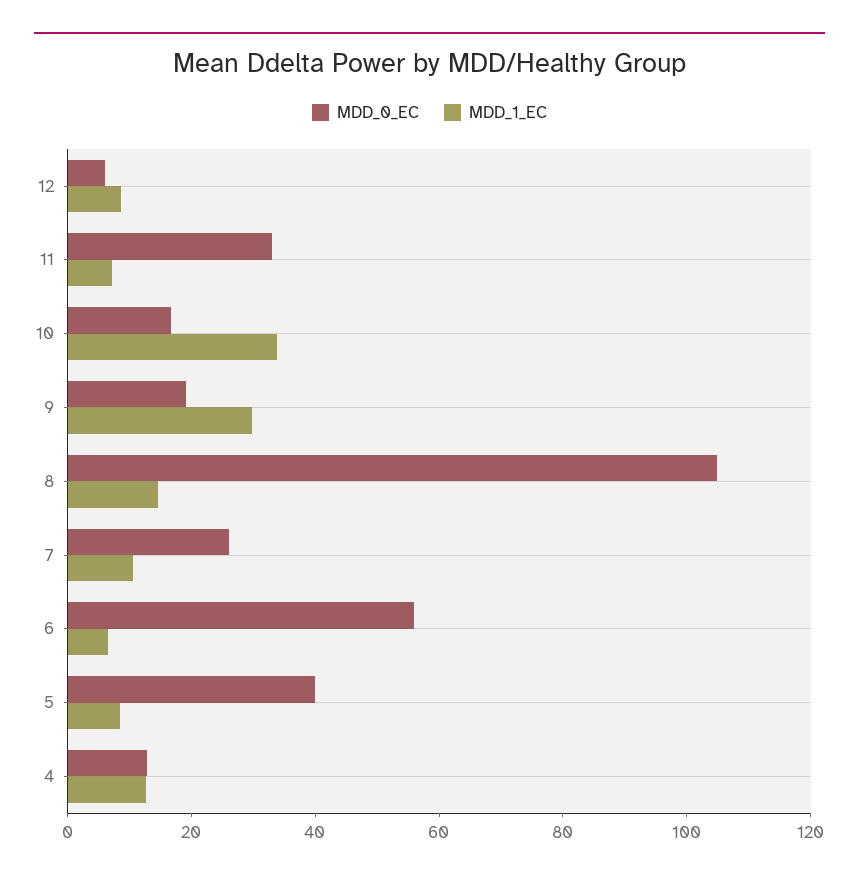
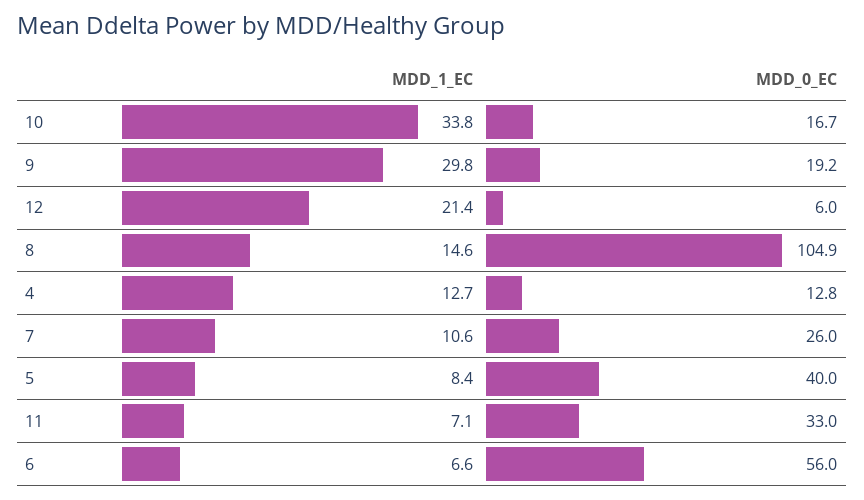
MDD_1_EC, 12: 10 -> 21.4

